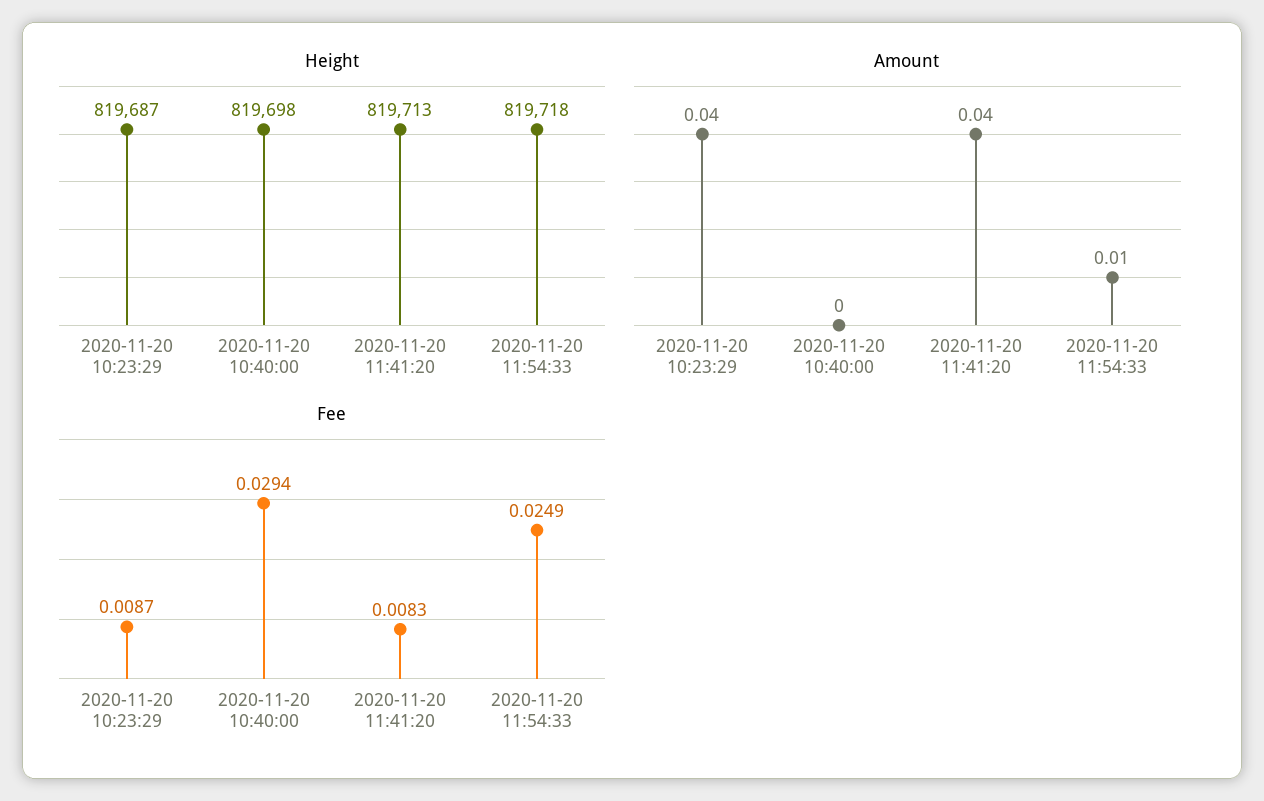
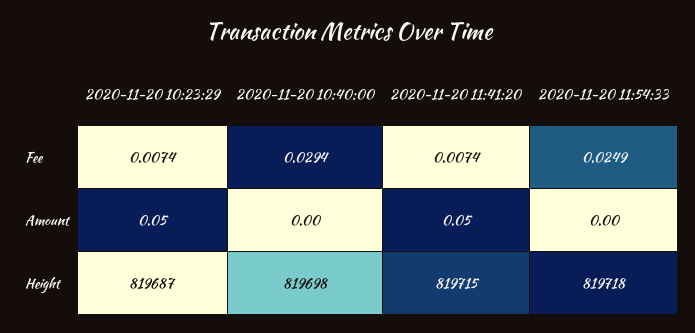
Height, 2020-11-20 11:41:20: 819713 -> 819715
Amount, 2020-11-20 10:23:29: 0.04 -> 0.05
Amount, 2020-11-20 11:41:20: 0.04 -> 0.05
Amount, 2020-11-20 11:54:33: 0.01 -> 0
Fee, 2020-11-20 10:23:29: 0.0087 -> 0.0074
Fee, 2020-11-20 11:41:20: 0.0083 -> 0.0074

